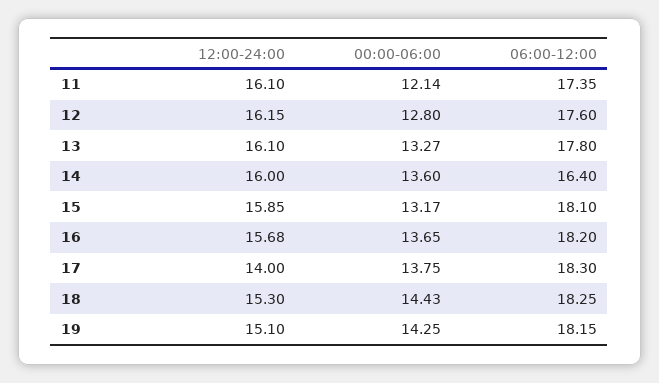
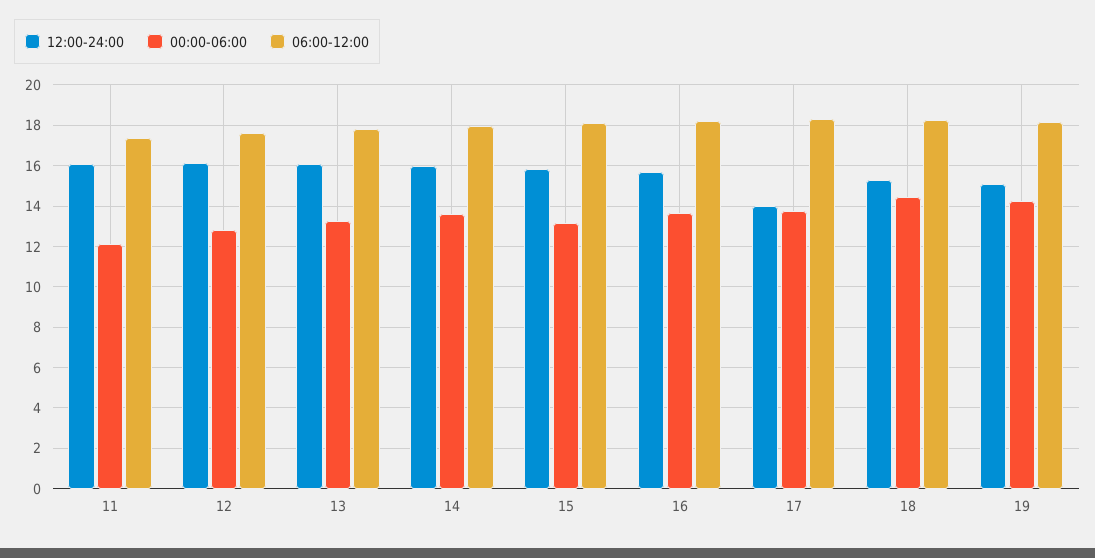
06:00-12:00, 14: 16.4 -> 18

